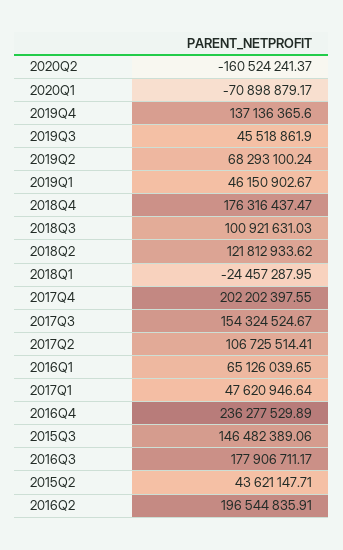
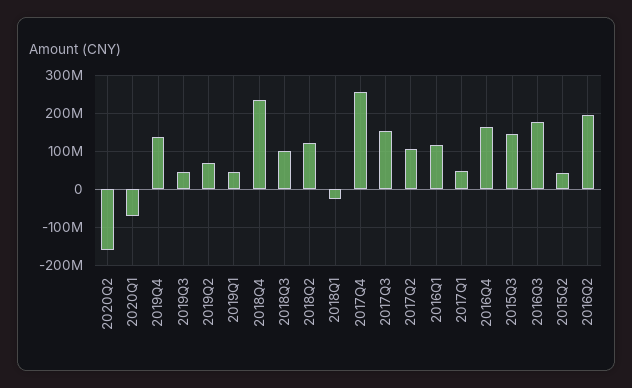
2018Q4: 176316437.47 -> 240000000
2017Q4: 202202397.55 -> 260000000
2016Q1: 65126039.65 -> 120000000
2016Q4: 236277529.89 -> 160000000

